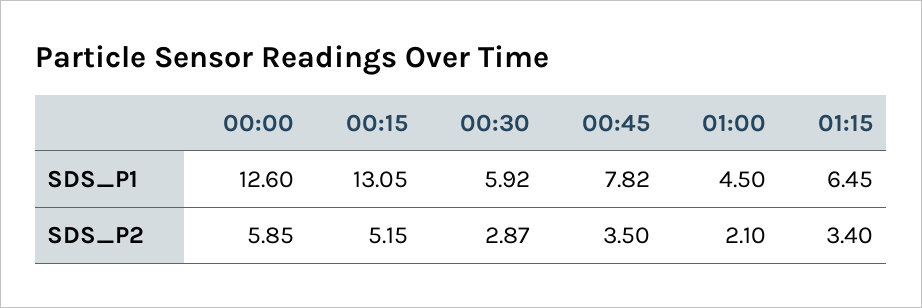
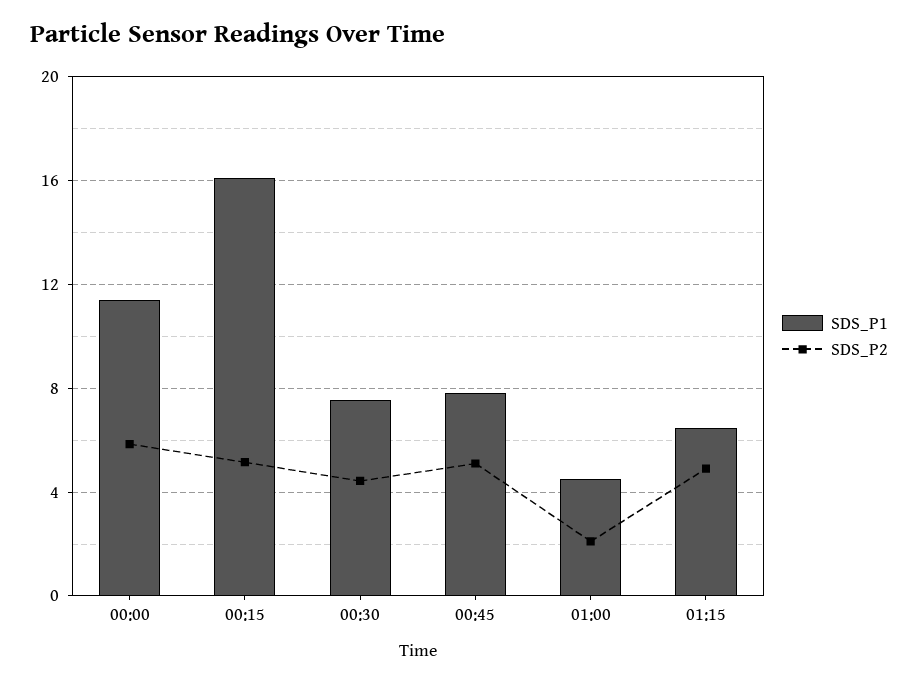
SDS_P1, 00:00: 12.6 -> 11.5
SDS_P1, 00:15: 13.05 -> 16
SDS_P1, 00:30: 5.92 -> 7.5
SDS_P2, 00:30: 2.87 -> 4.5
SDS_P2, 00:45: 3.5 -> 5
SDS_P2, 01:15: 3.4 -> 5

